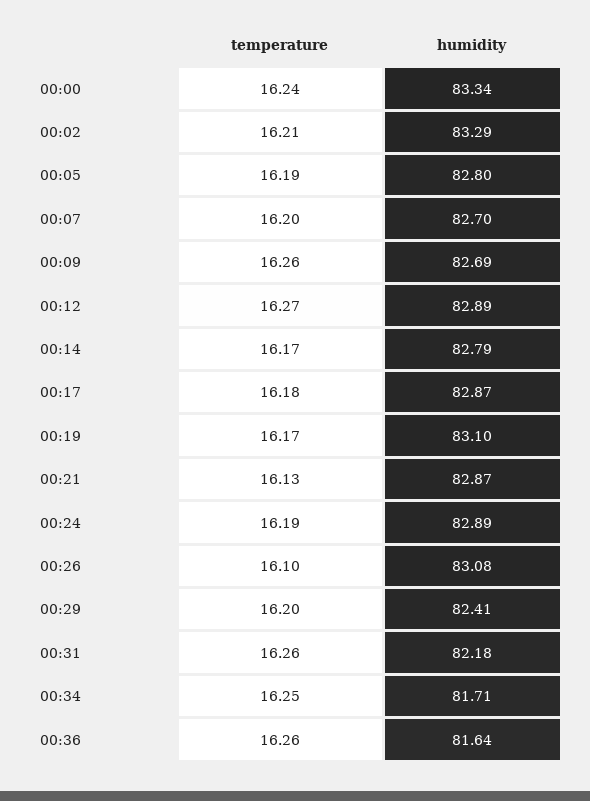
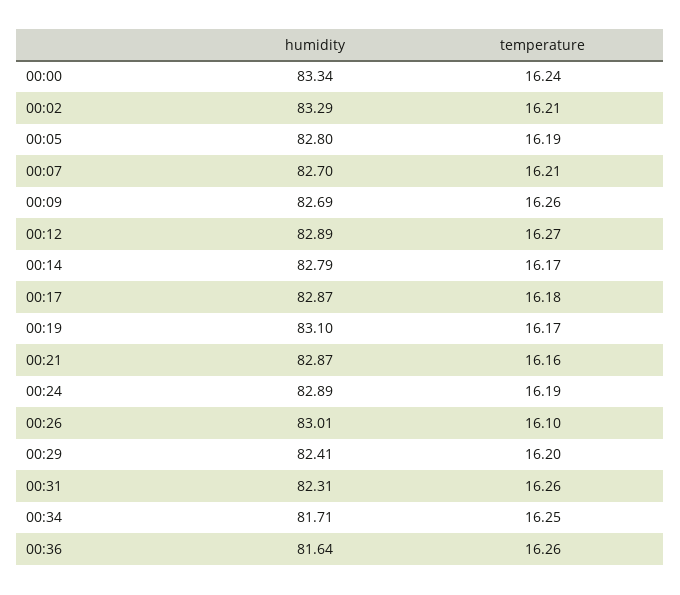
temperature, 00:07: 16.2 -> 16.21
temperature, 00:21: 16.13 -> 16.16
humidity, 00:26: 83.08 -> 83.01
humidity, 00:31: 82.18 -> 82.31

